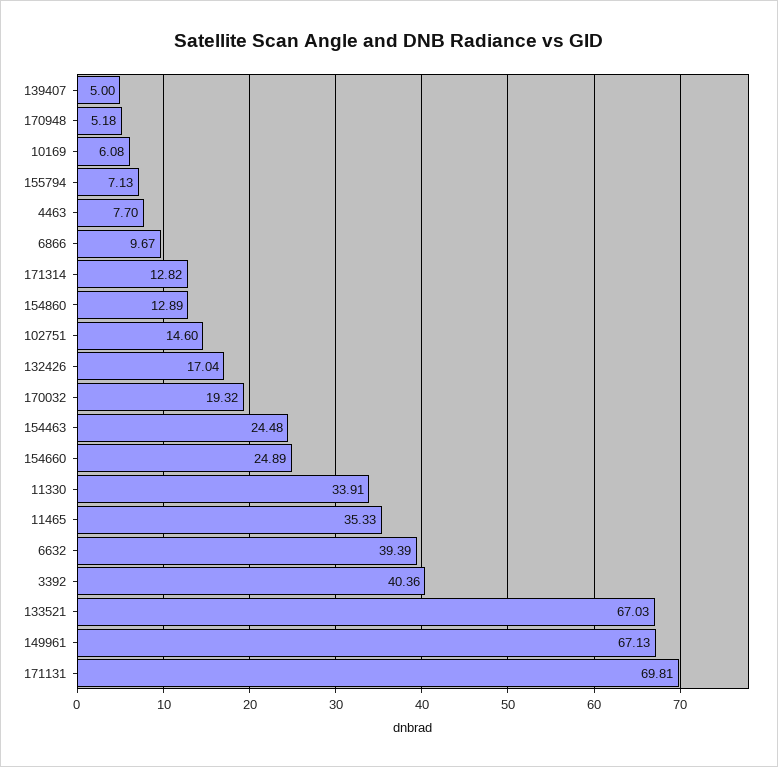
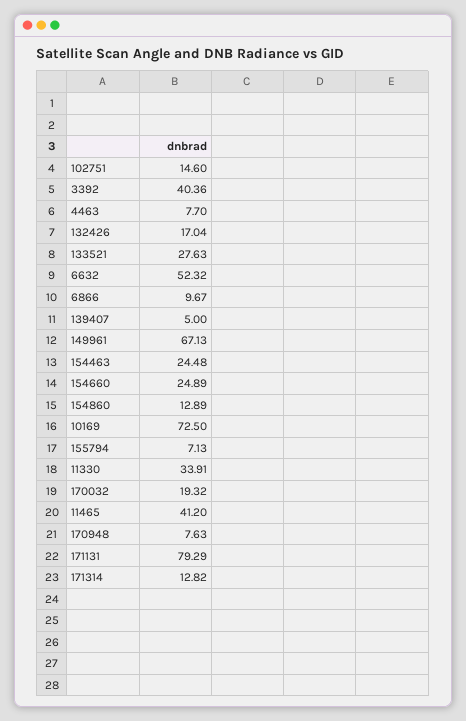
170948: 5.18 -> 7.63
10169: 6.08 -> 72.5
11465: 35.33 -> 41.2
6632: 39.39 -> 52.32
133521: 67.03 -> 27.63
171131: 69.81 -> 79.29

